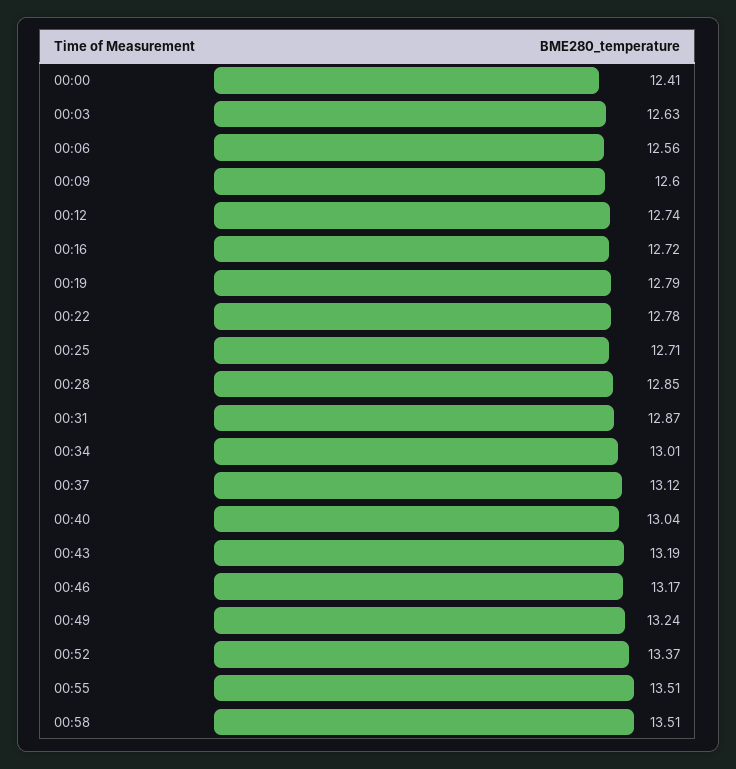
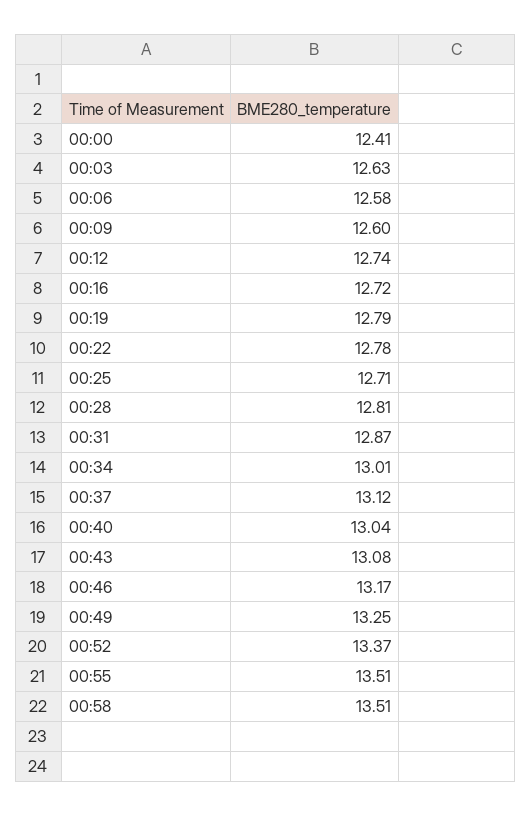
00:06: 12.56 -> 12.58
00:28: 12.85 -> 12.81
00:43: 13.19 -> 13.08
00:49: 13.24 -> 13.25

